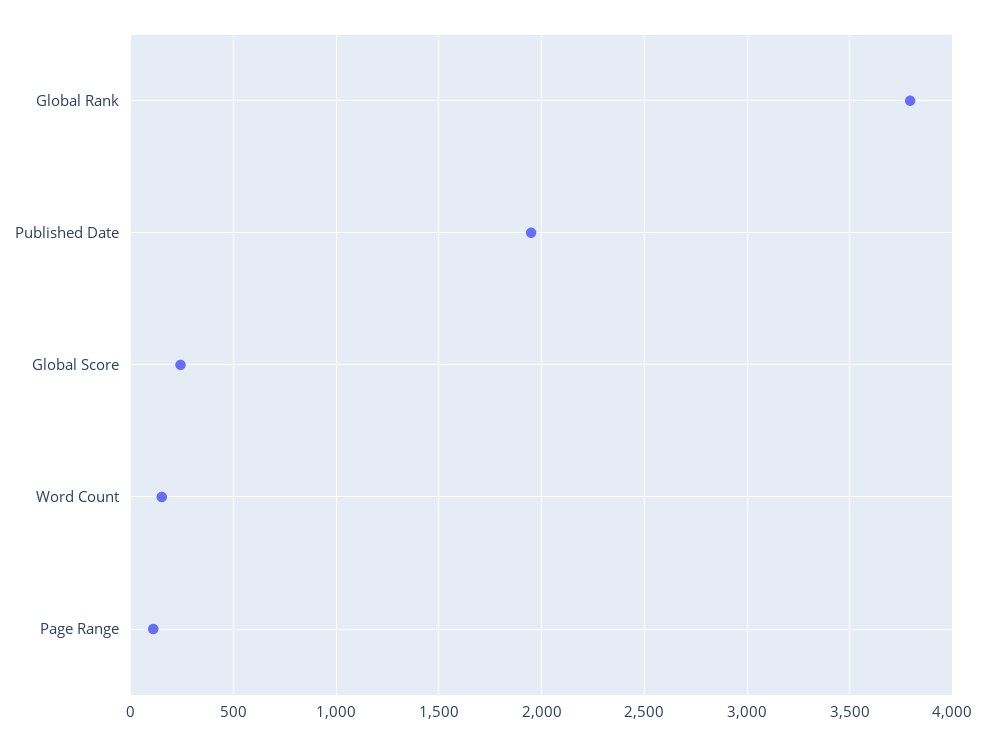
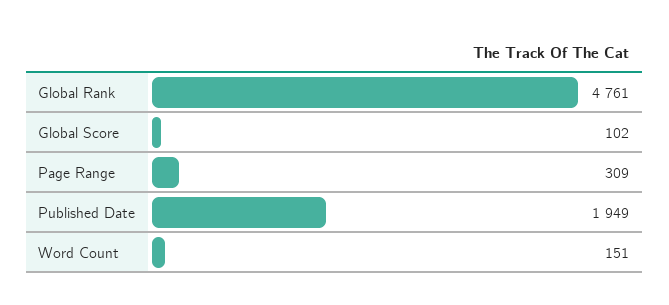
Global Rank: 3800 -> 4761
Global Score: 250 -> 102
Page Range: 100 -> 309

